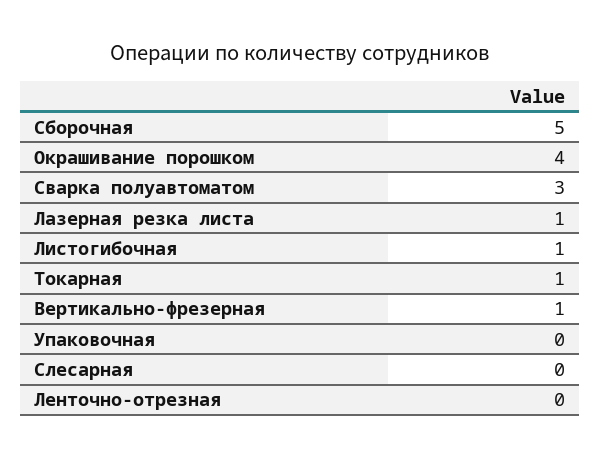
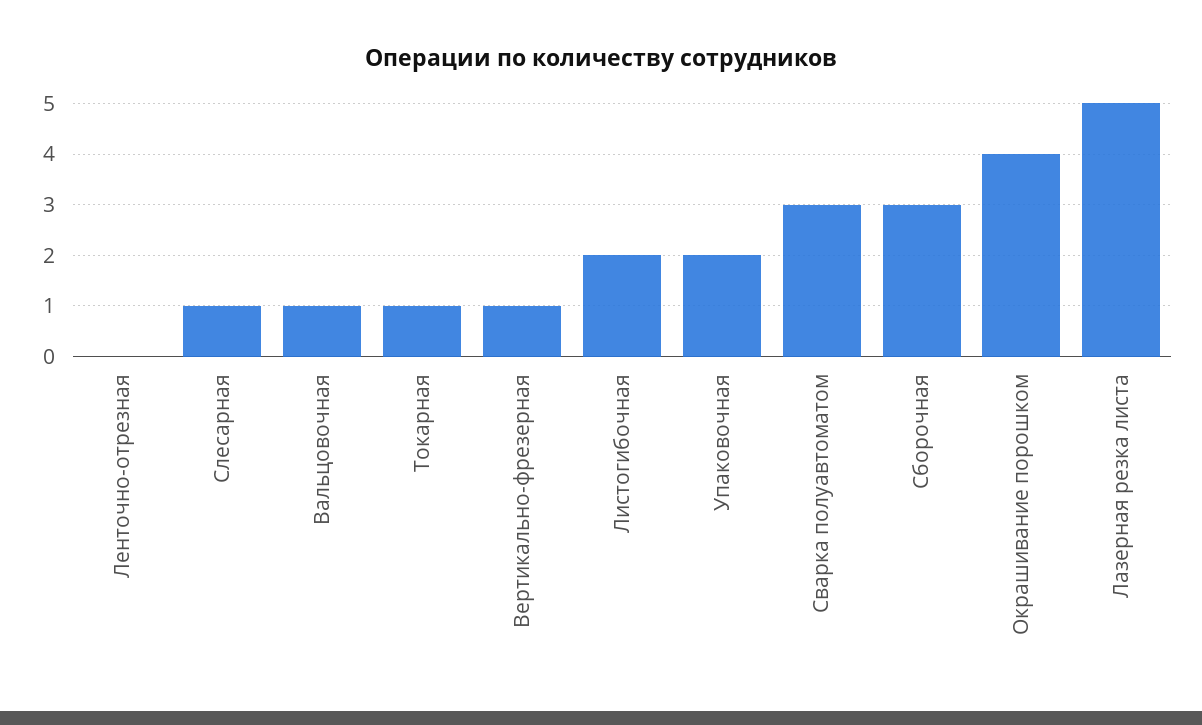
Сборочная: 5 -> 3
Лазерная резка листа: 1 -> 5
Листогибочная: 1 -> 2
Упаковочная: 0 -> 2
Слесарная: 0 -> 1
Вальцовочная: none -> 1

